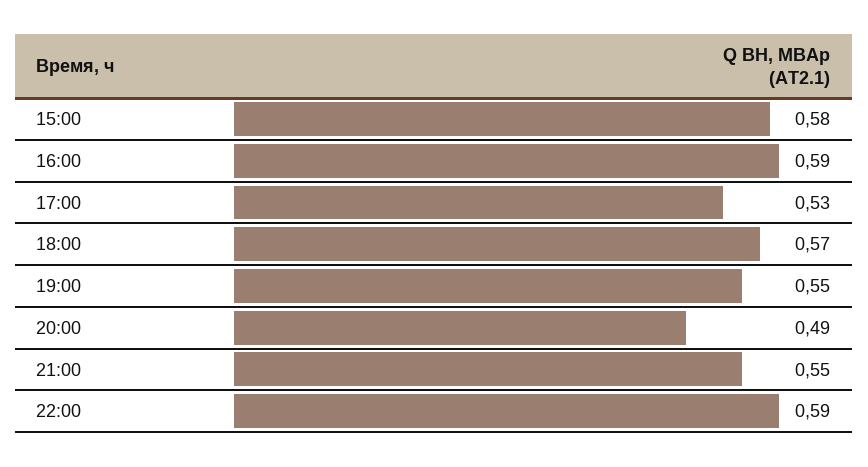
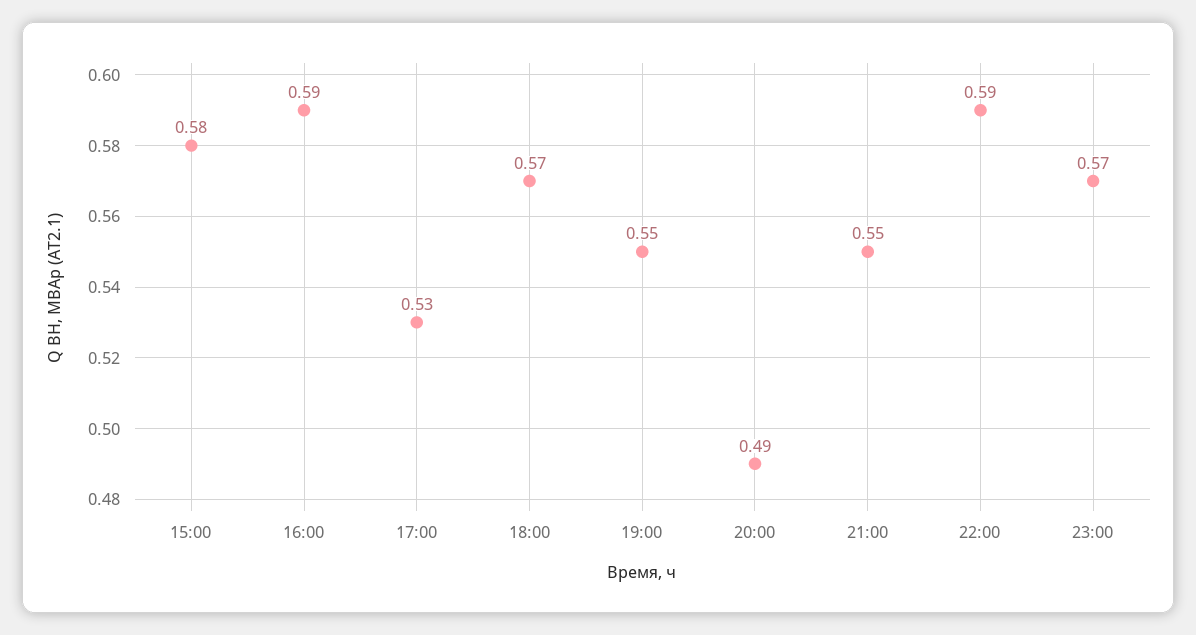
23:00: none -> 0.57

